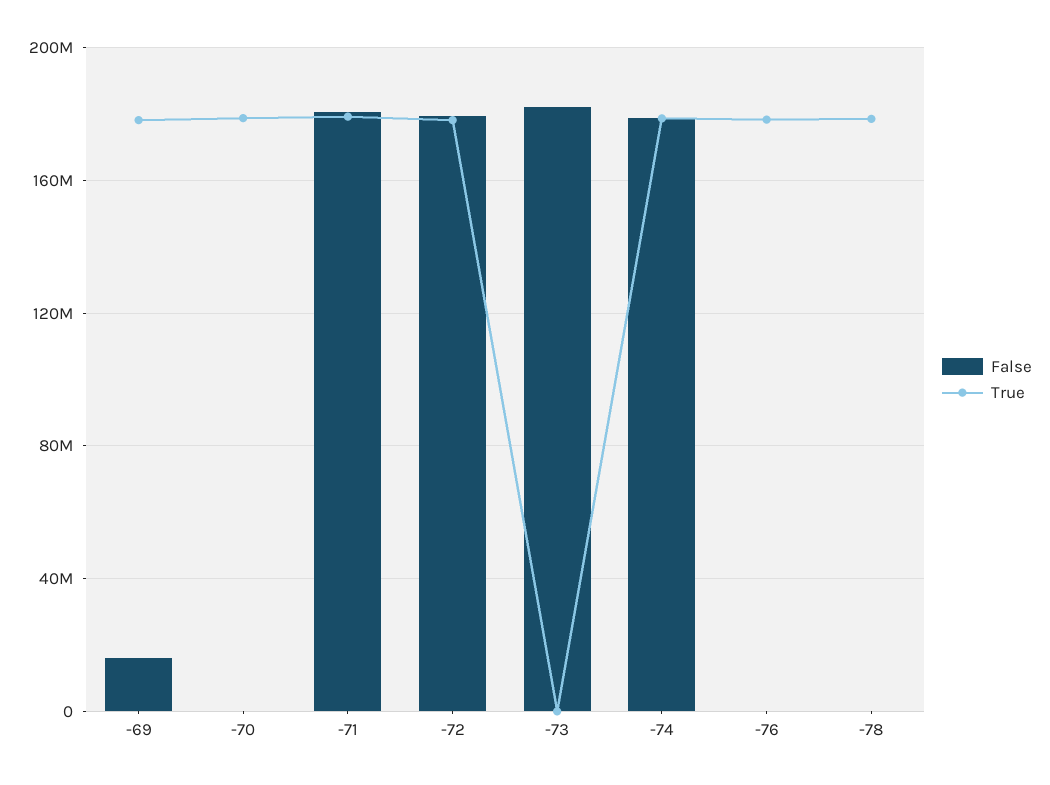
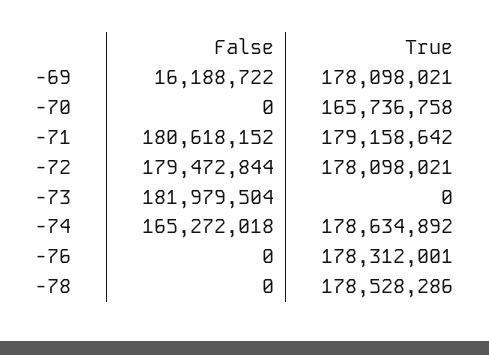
True, -70: 180000000 -> 165736758
False, -74: 180000000 -> 165272018

